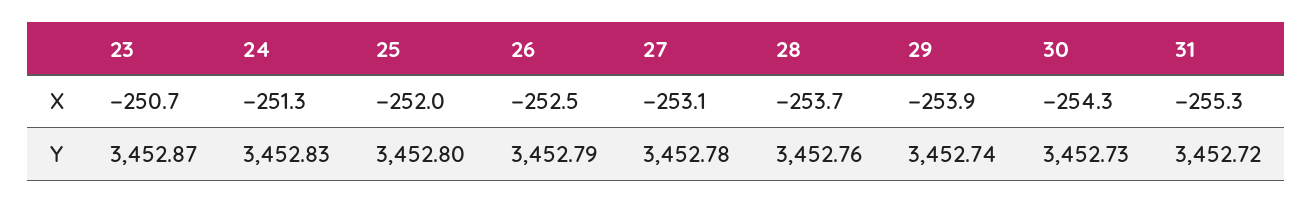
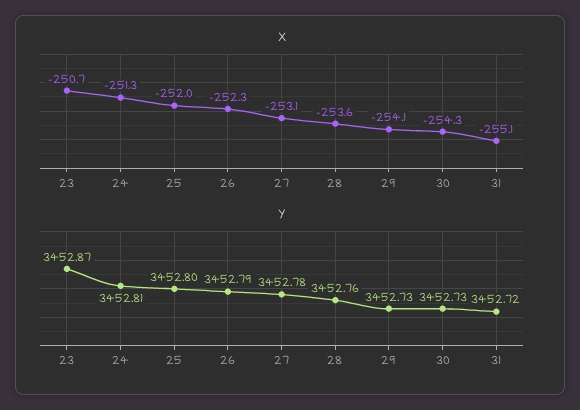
X, 26: -252.5 -> -252.3
X, 28: -253.7 -> -253.6
X, 29: -253.9 -> -254.1
X, 31: -255.3 -> -255.1
Y, 24: 3452.83 -> 3452.81
Y, 29: 3452.74 -> 3452.73

